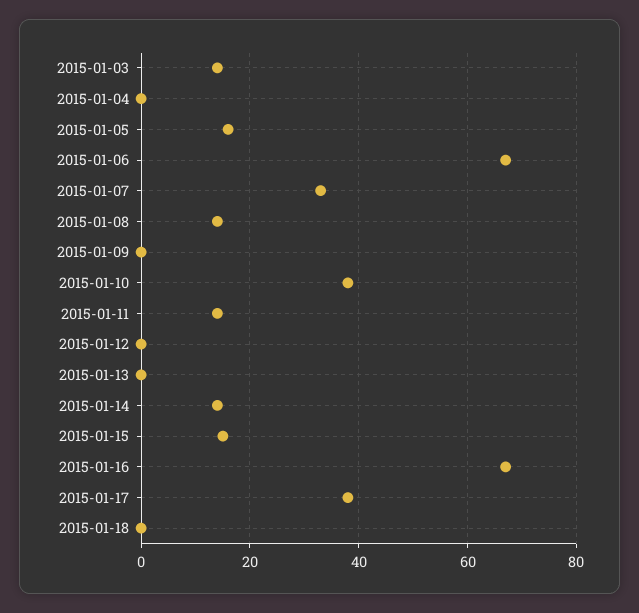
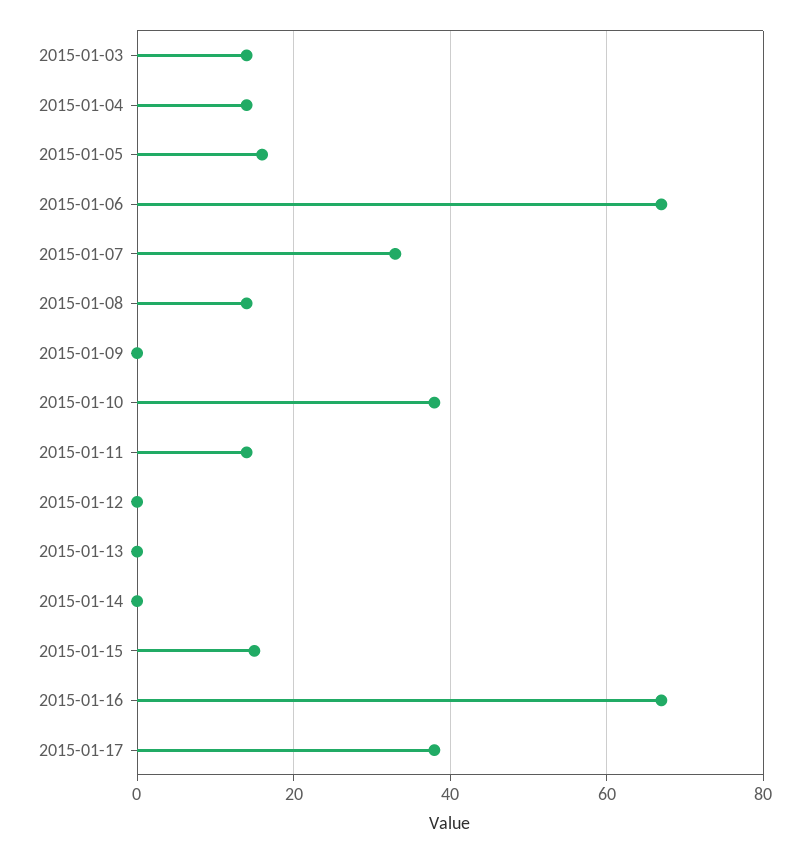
2015-01-04: 0 -> 15
2015-01-14: 15 -> 0
2015-01-18: 0 -> none

